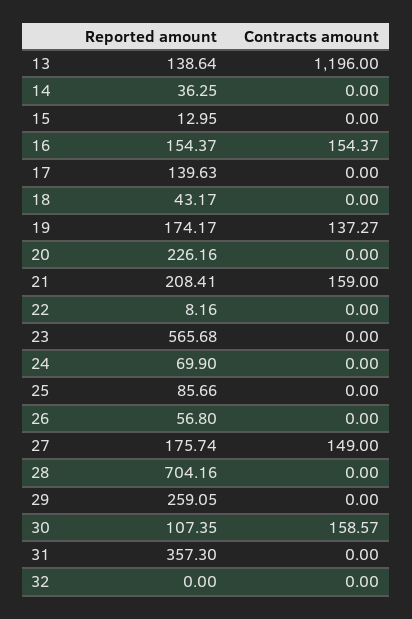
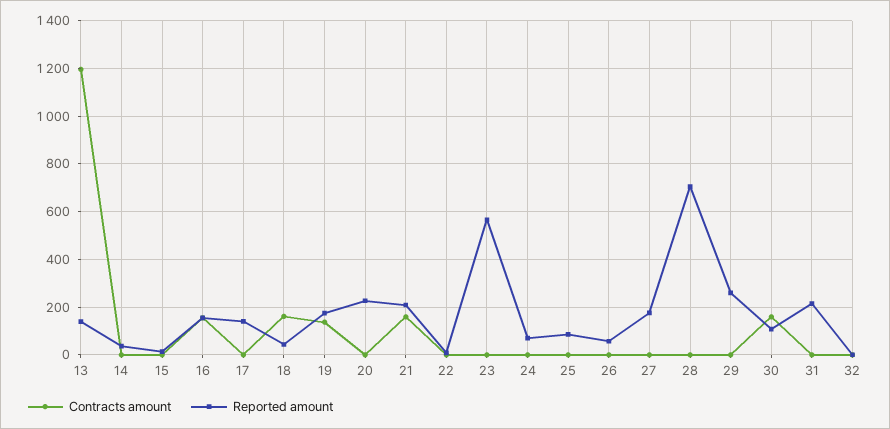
Contracts amount, 18: 0 -> 150
Contracts amount, 27: 149 -> 0
Reported amount, 31: 357.3 -> 200

